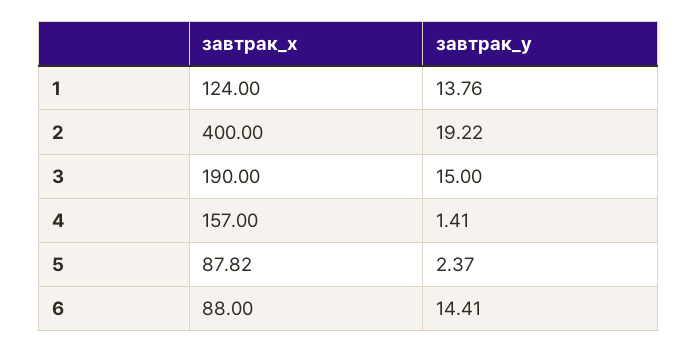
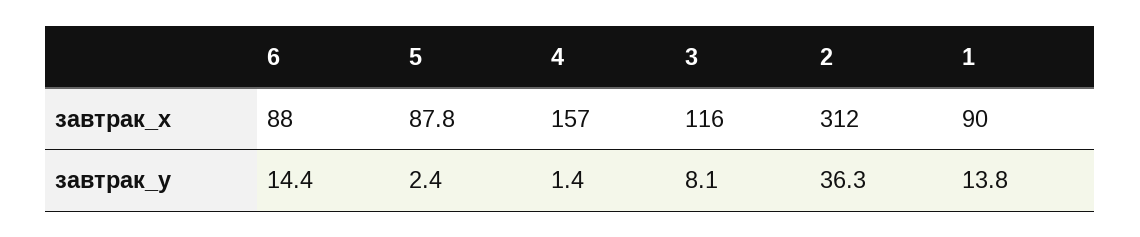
завтрак_x, 1: 124 -> 90
завтрак_x, 2: 400 -> 312
завтрак_y, 2: 19.22 -> 36.3
завтрак_x, 3: 190 -> 116
завтрак_y, 3: 15 -> 8.1

